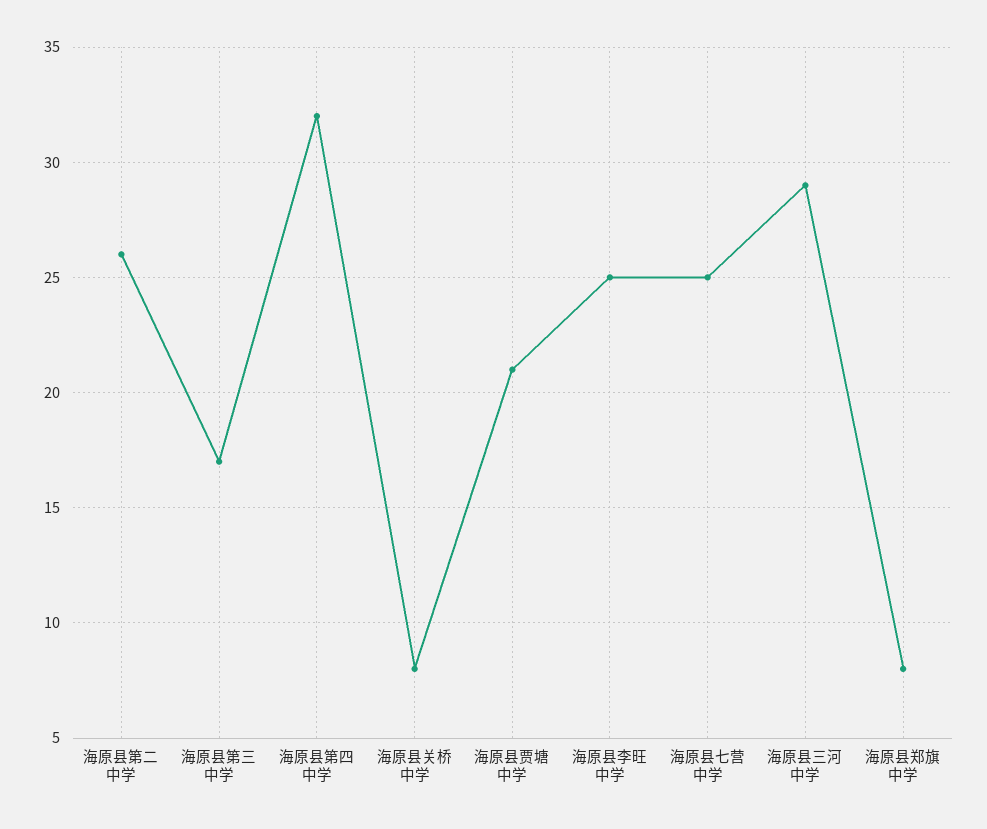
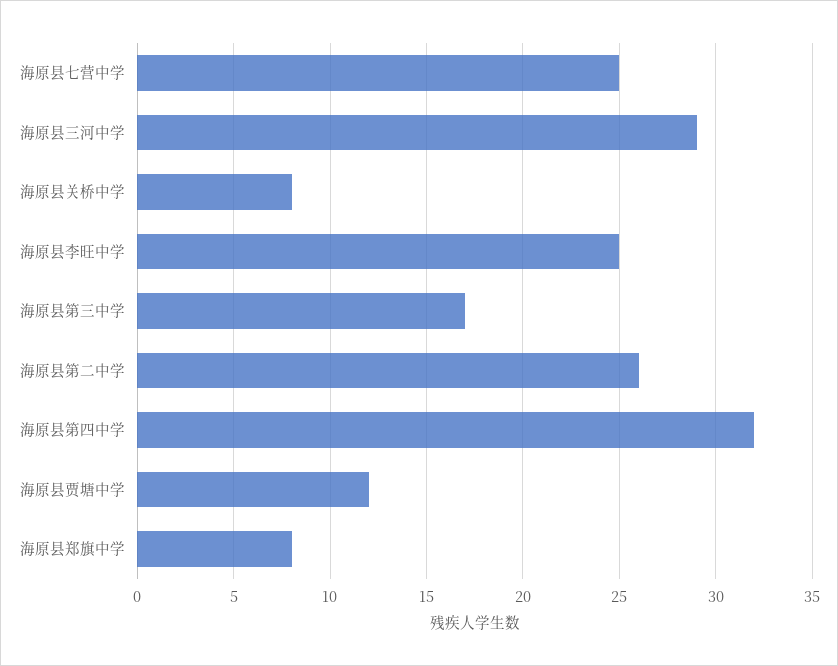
海原县贾塘中学: 21 -> 12

